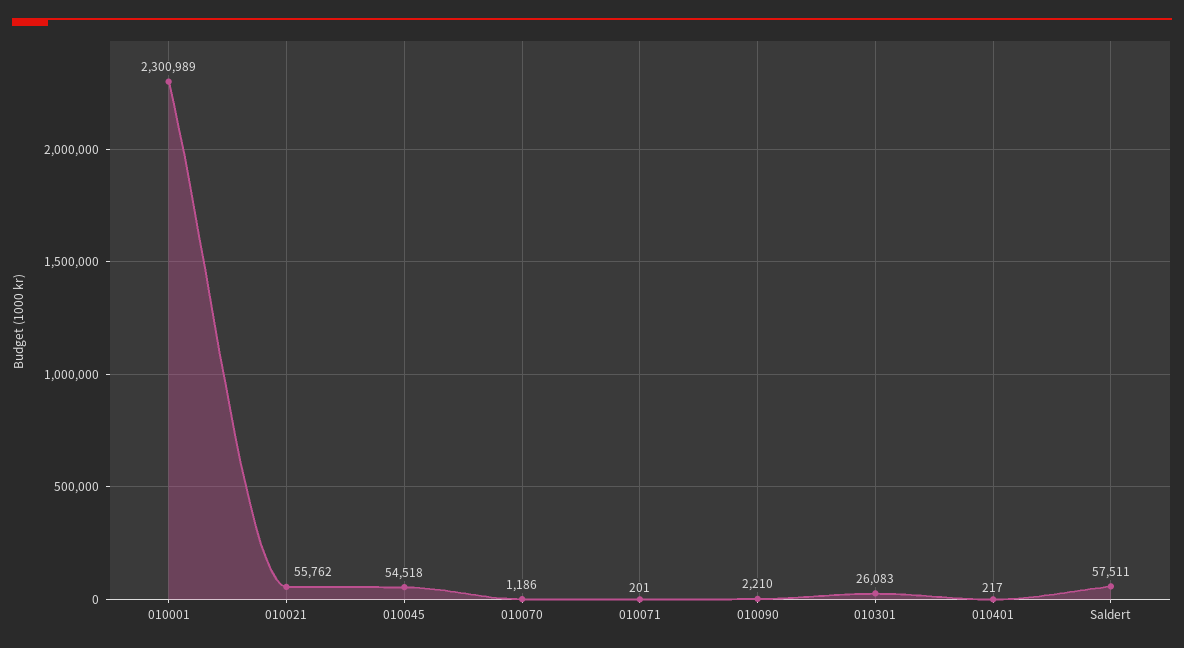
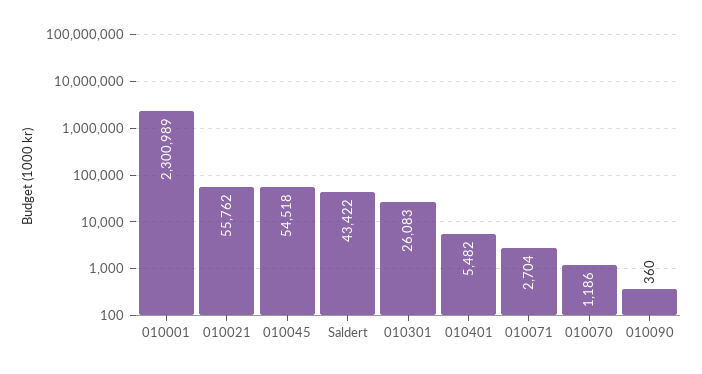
010071: 201 -> 2704
010090: 2210 -> 360
010401: 217 -> 5482
Saldert: 57511 -> 43422

